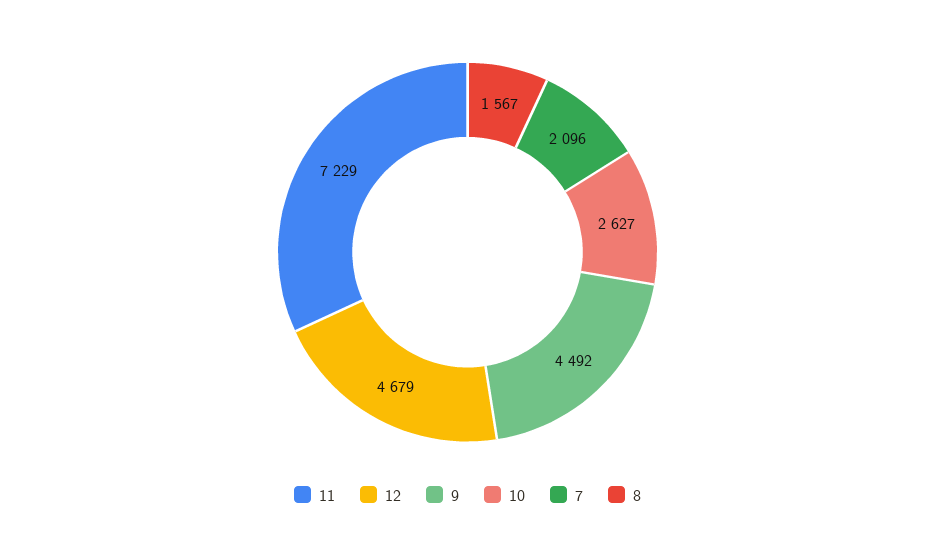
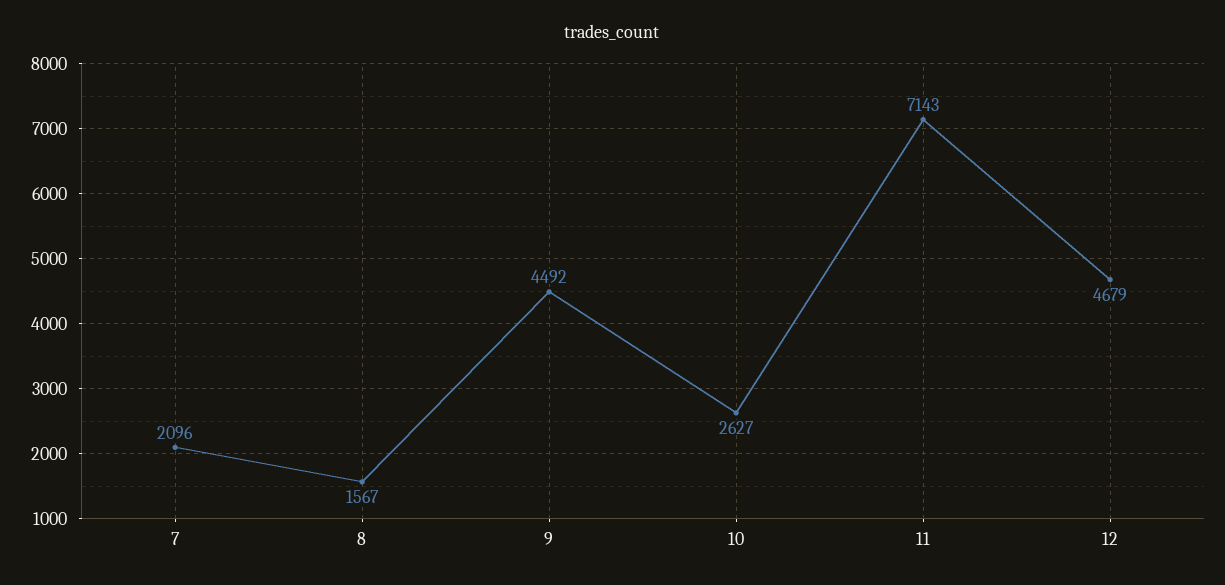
11: 7229 -> 7143

